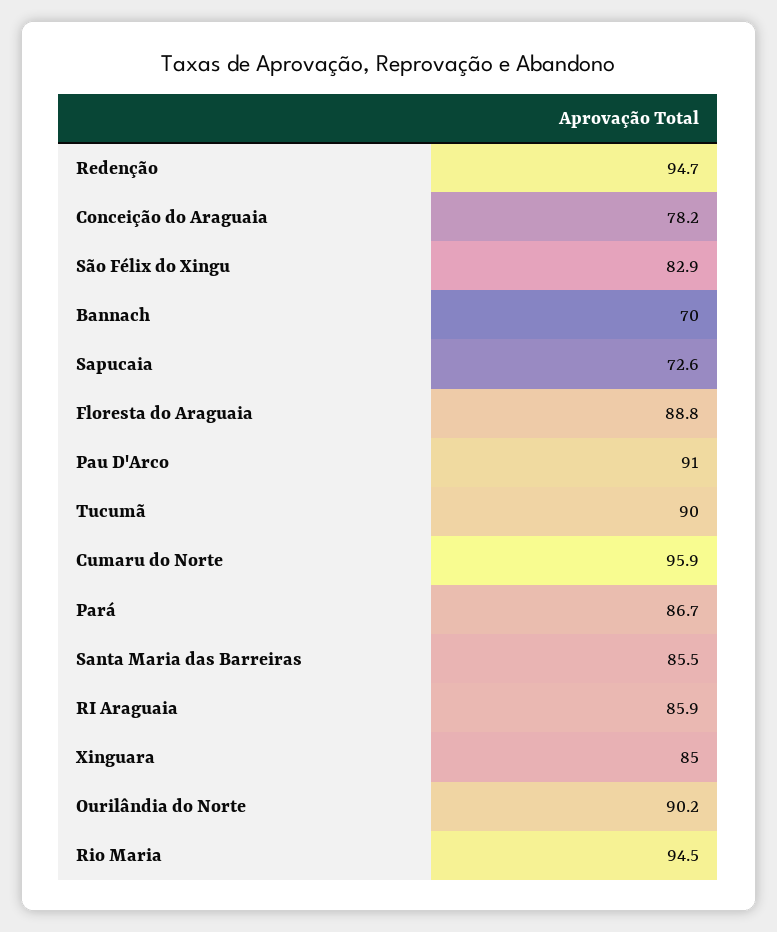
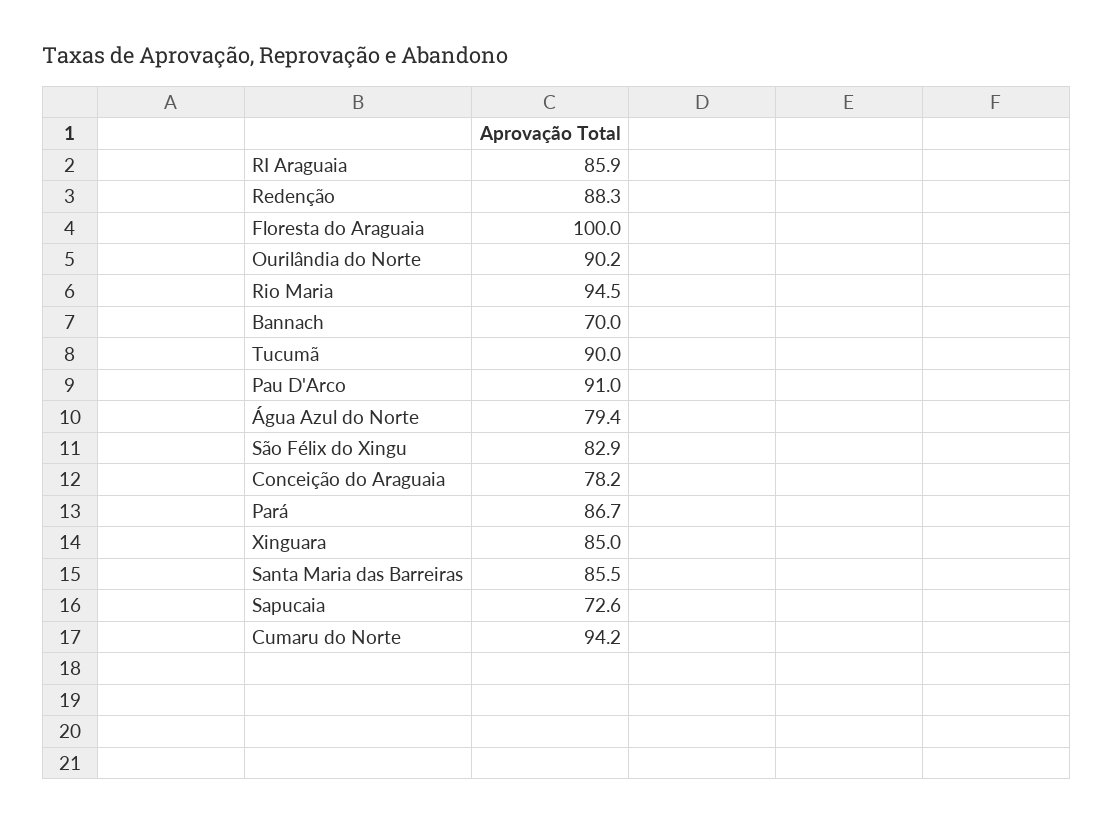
Redenção: 94.7 -> 88.3
Floresta do Araguaia: 88.8 -> 100
Cumaru do Norte: 95.9 -> 94.2
Água Azul do Norte: none -> 79.4

